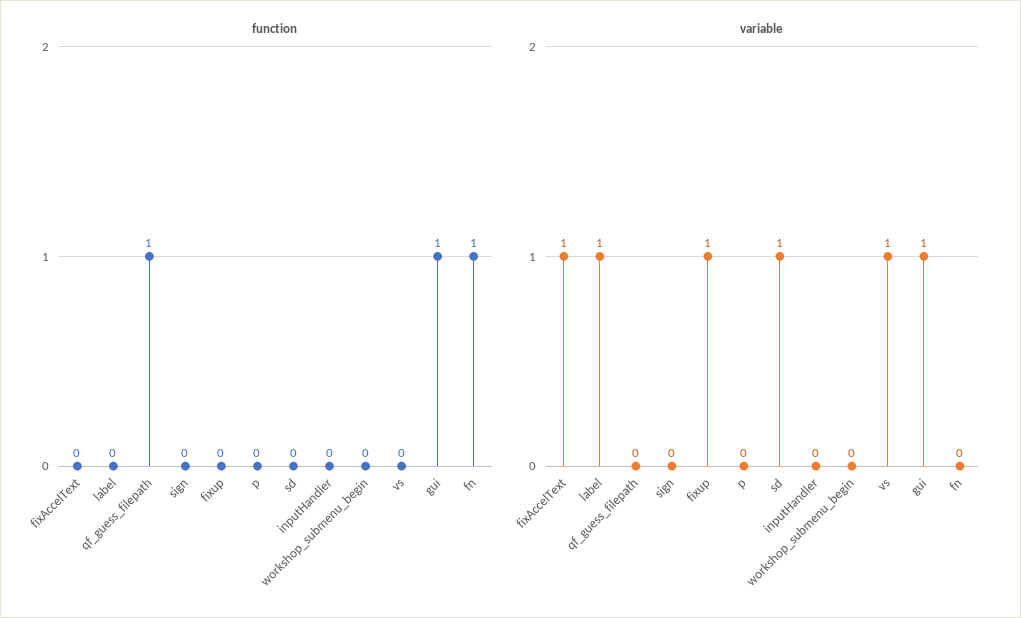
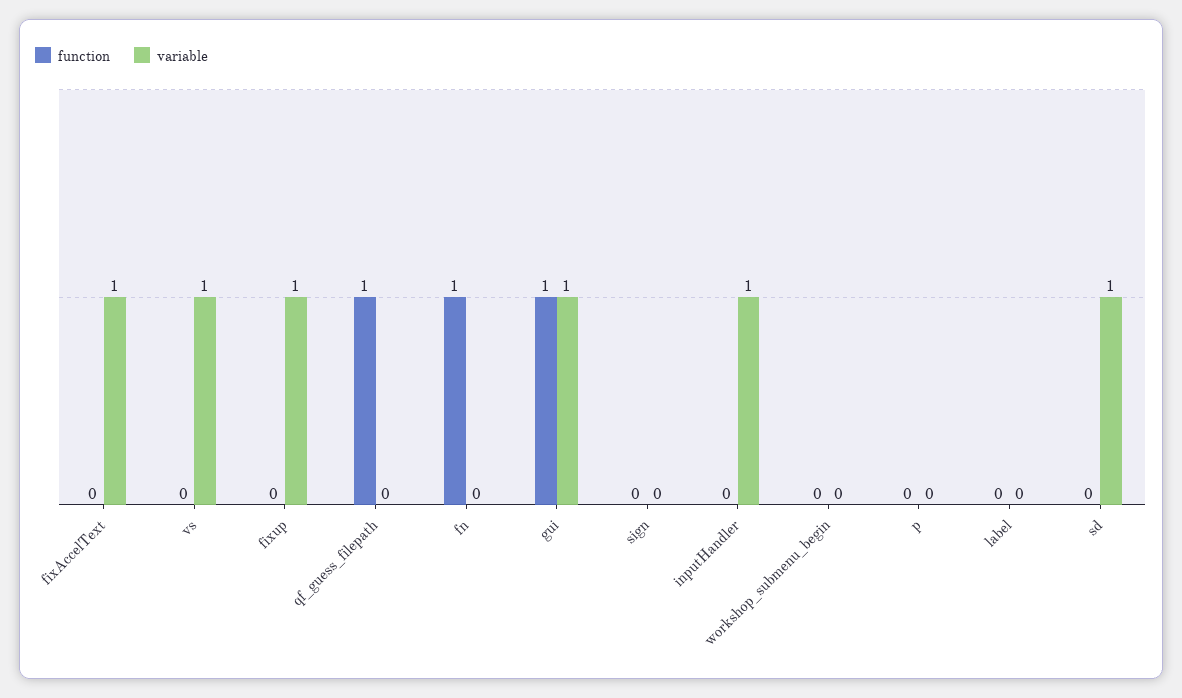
variable, label: 1 -> 0
variable, inputHandler: 0 -> 1

